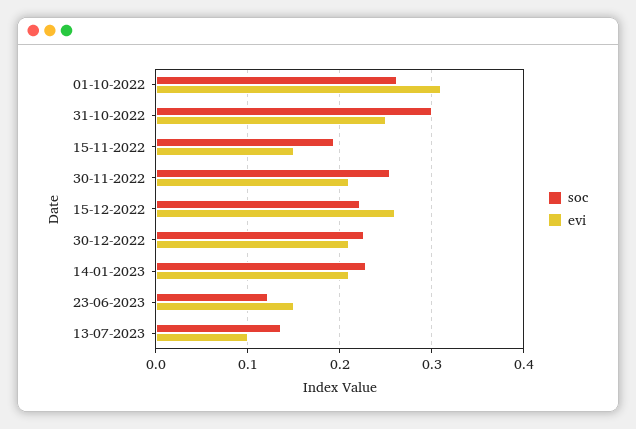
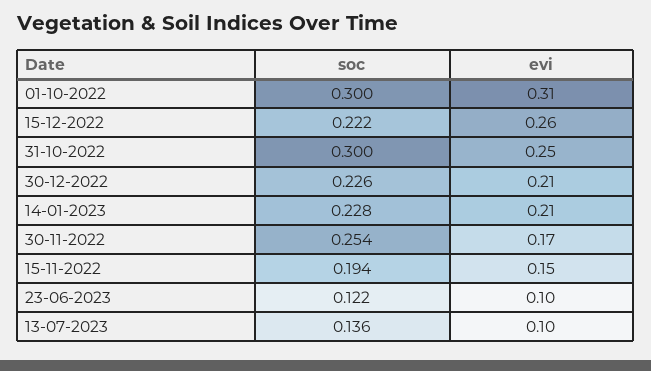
soc, 01-10-2022: 0.26 -> 0.3
evi, 30-11-2022: 0.21 -> 0.17
evi, 23-06-2023: 0.15 -> 0.1

